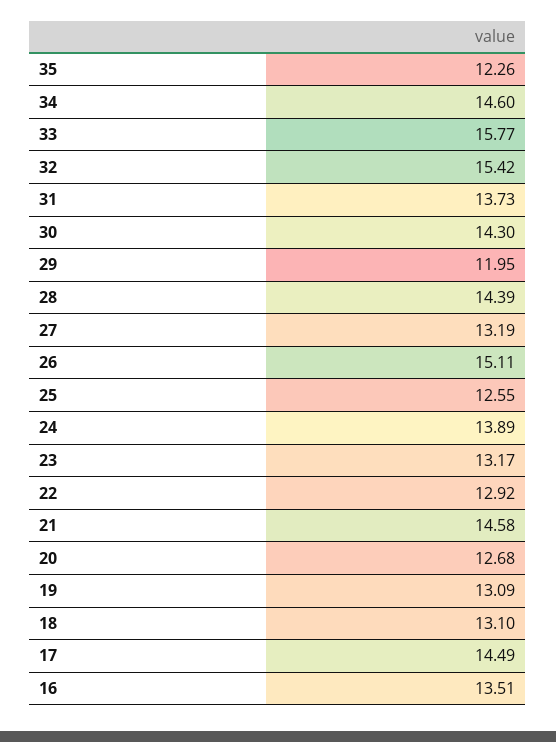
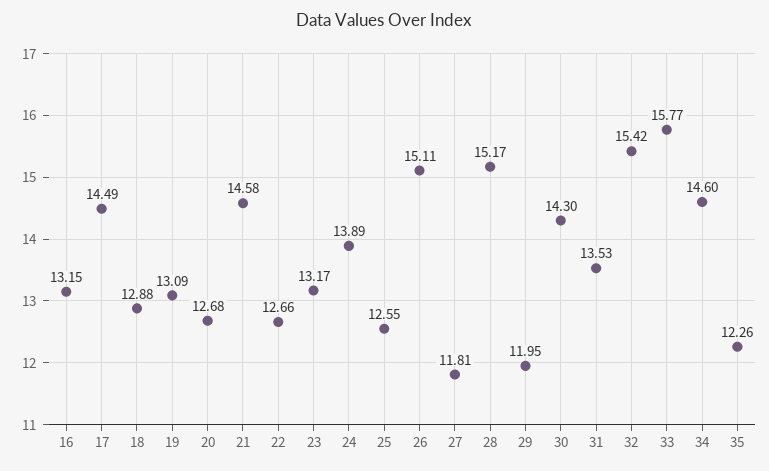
31: 13.73 -> 13.53
28: 14.39 -> 15.17
27: 13.19 -> 11.81
22: 12.92 -> 12.66
18: 13.1 -> 12.88
16: 13.51 -> 13.15

